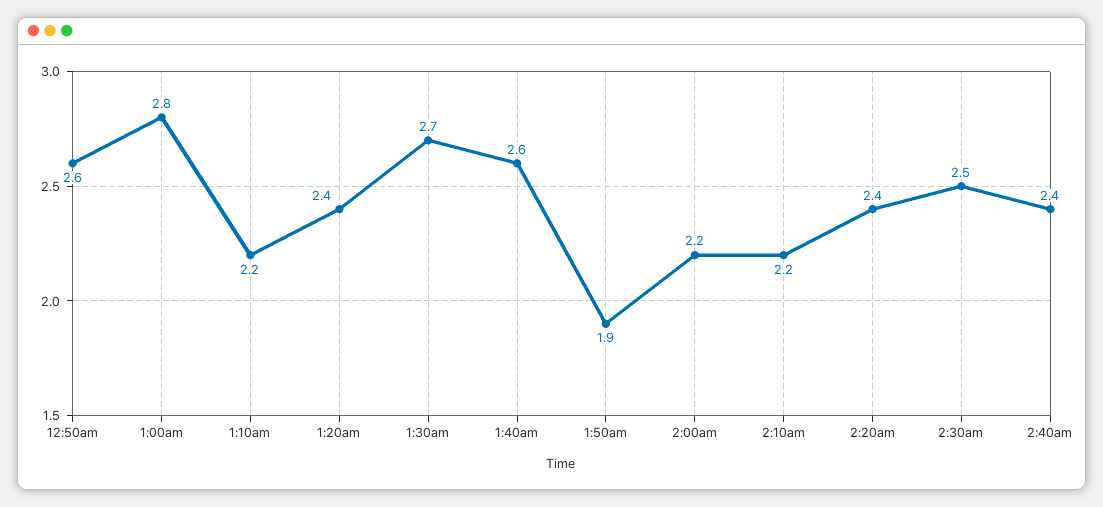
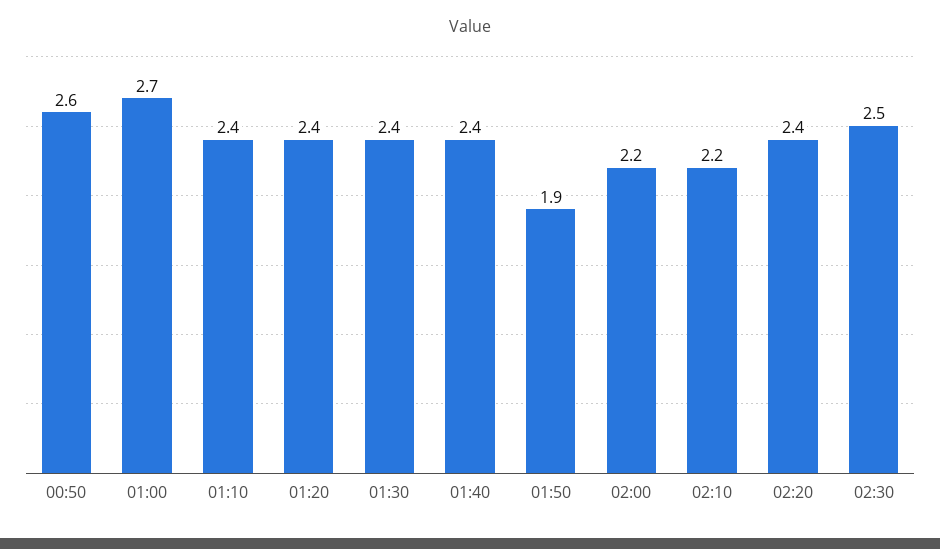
1:00am: 2.8 -> 2.7
1:10am: 2.2 -> 2.4
1:30am: 2.7 -> 2.4
1:40am: 2.6 -> 2.4
2:40am: 2.4 -> none

